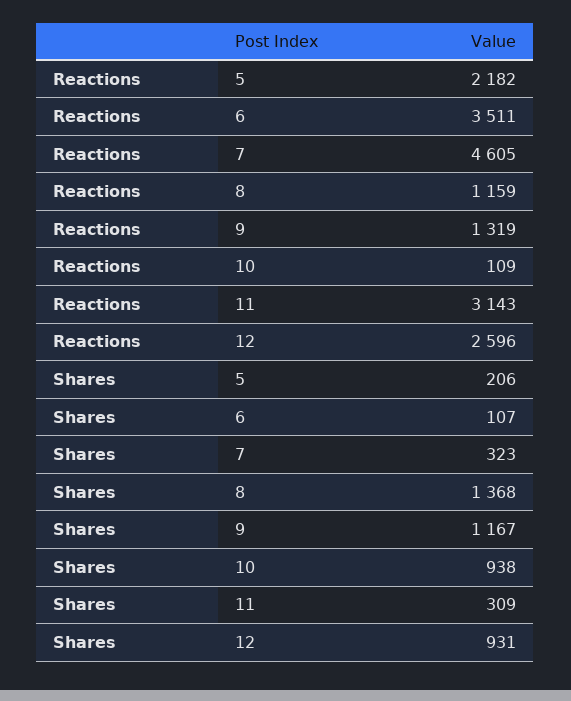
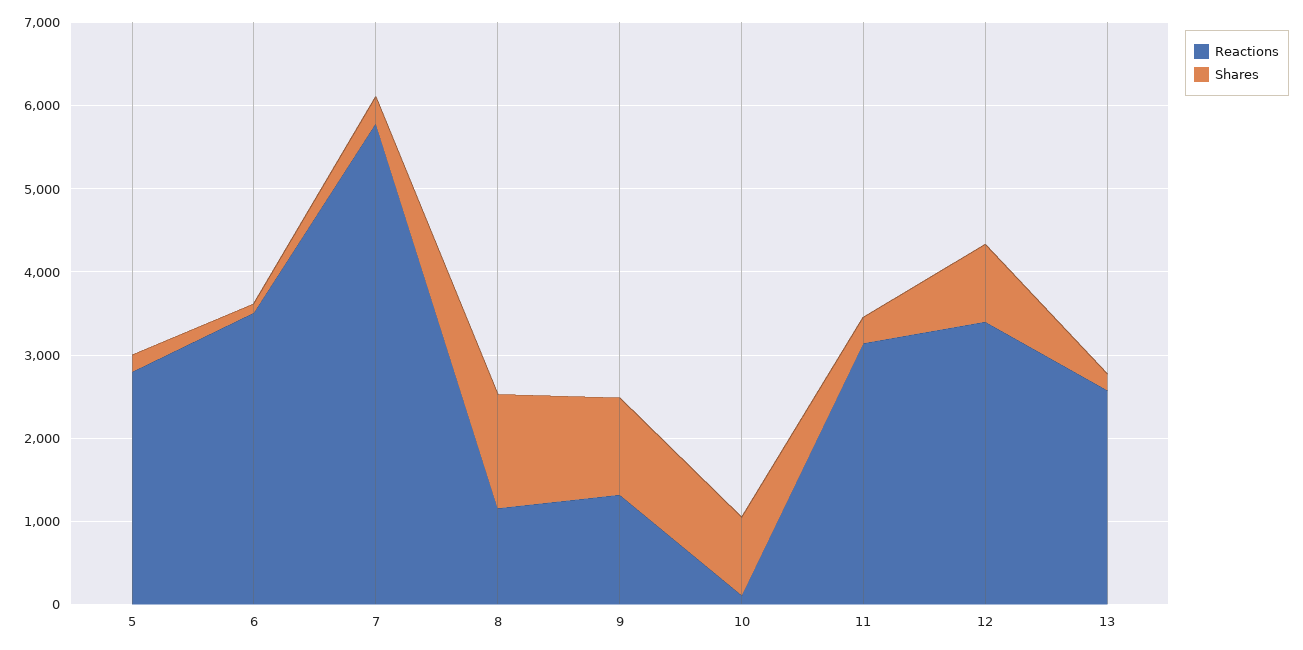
Reactions, 5: 2182 -> 2800
Reactions, 7: 4605 -> 5800
Reactions, 12: 2596 -> 3400
Reactions, 13: none -> 2600
Shares, 13: none -> 200

